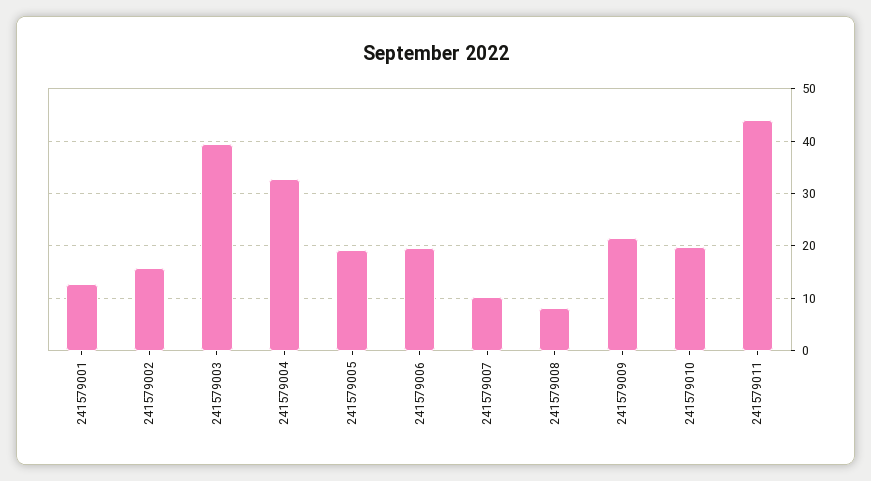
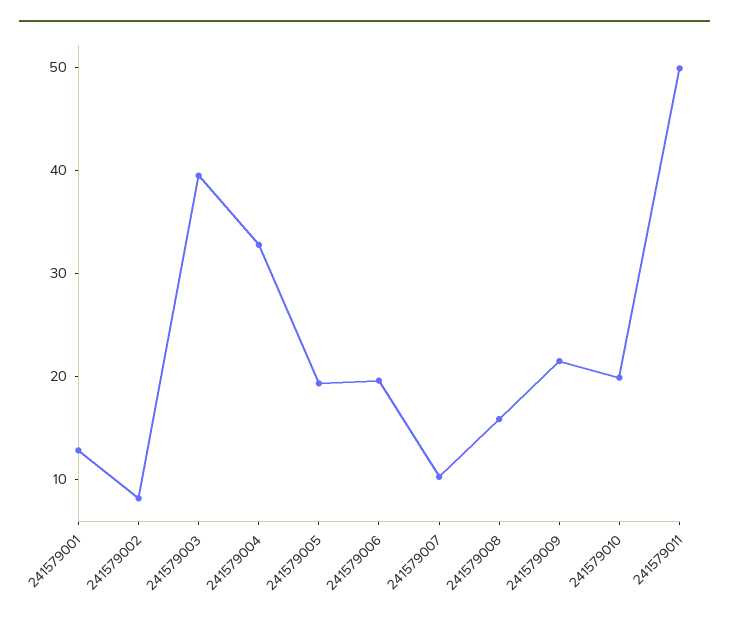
241579002: 16 -> 8
241579008: 8 -> 16
241579011: 44 -> 50

